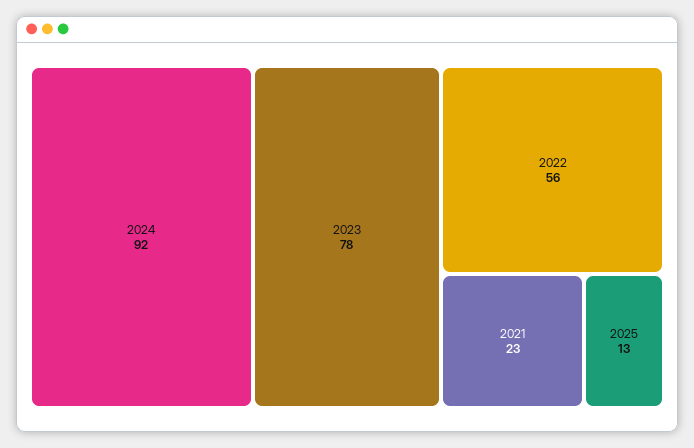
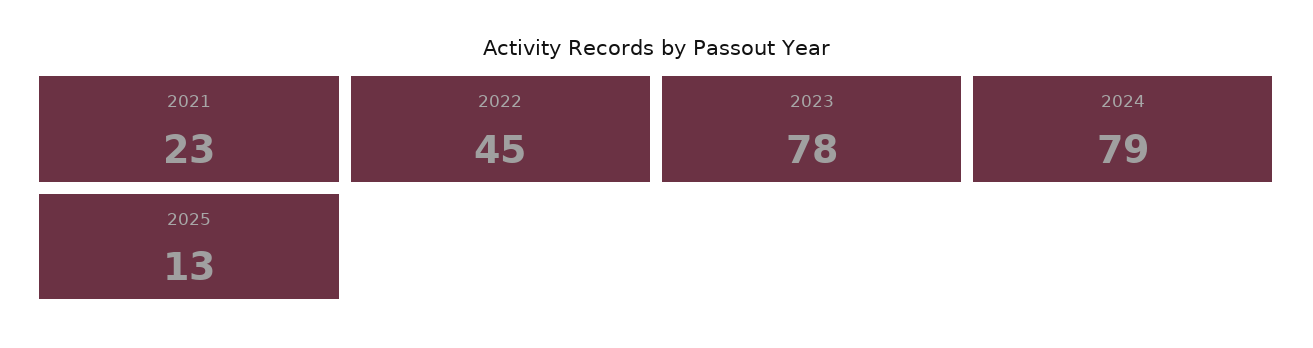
2024: 92 -> 79
2022: 56 -> 45

